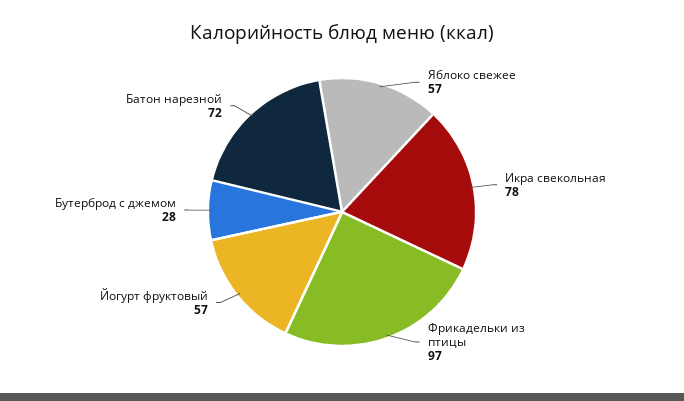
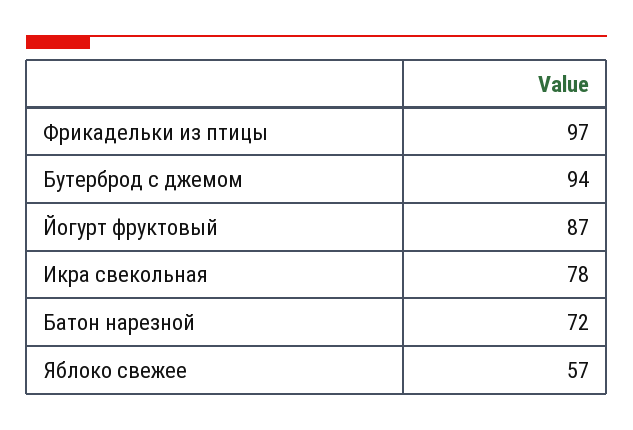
Йогурт фруктовый: 57 -> 87
Бутерброд с джемом: 28 -> 94

